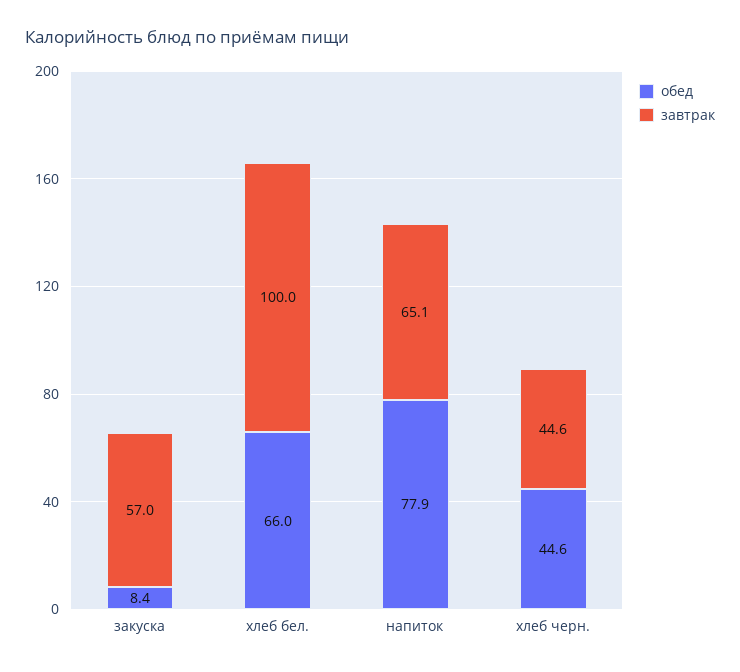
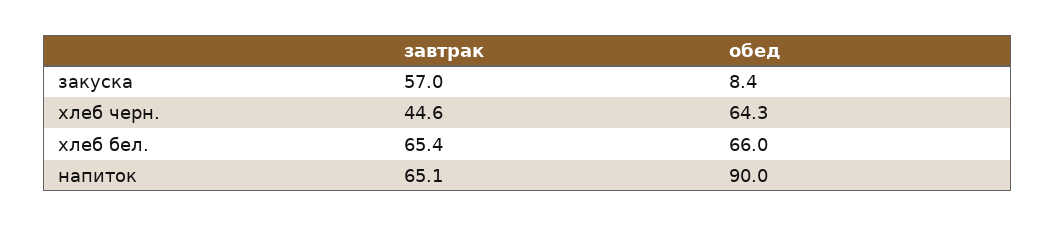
завтрак, хлеб бел.: 100 -> 65.4
обед, напиток: 77.9 -> 90
обед, хлеб черн.: 44.6 -> 64.3

